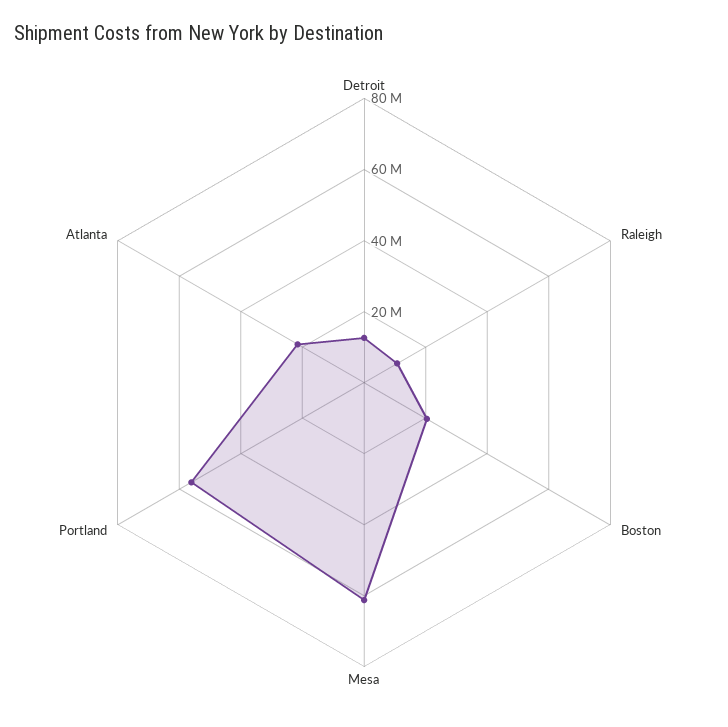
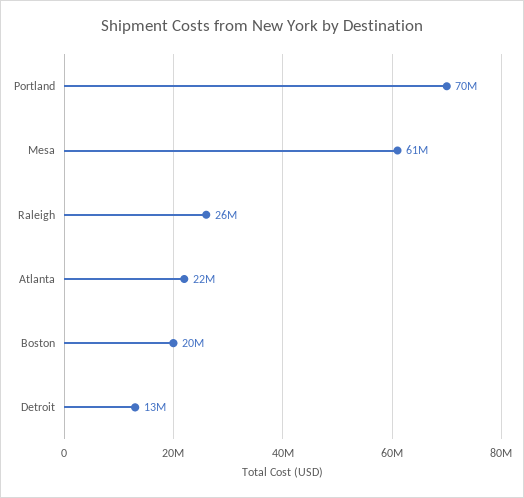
Raleigh: 10000000 -> 26000000
Portland: 55000000 -> 70000000

